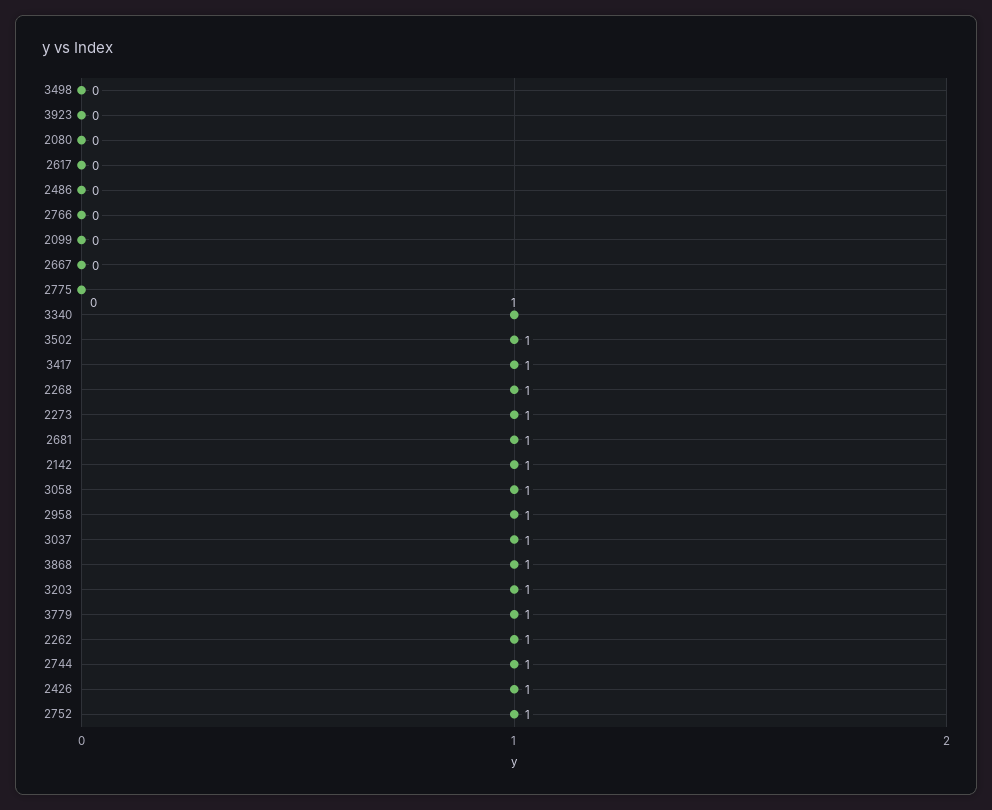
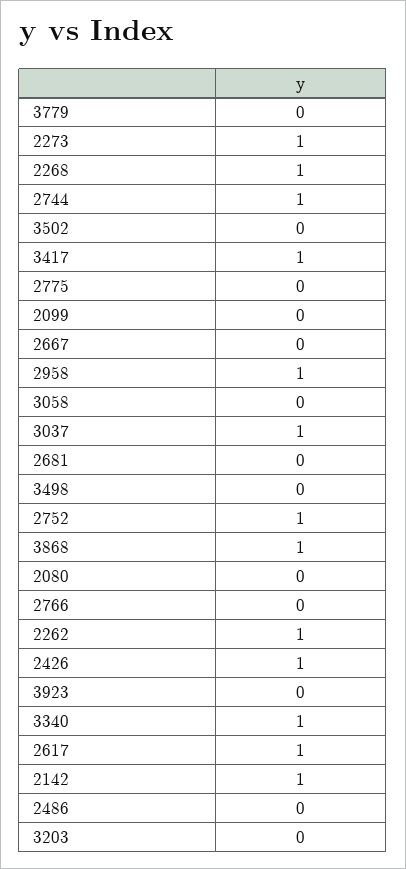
2617: 0 -> 1
3502: 1 -> 0
2681: 1 -> 0
3058: 1 -> 0
3203: 1 -> 0
3779: 1 -> 0

